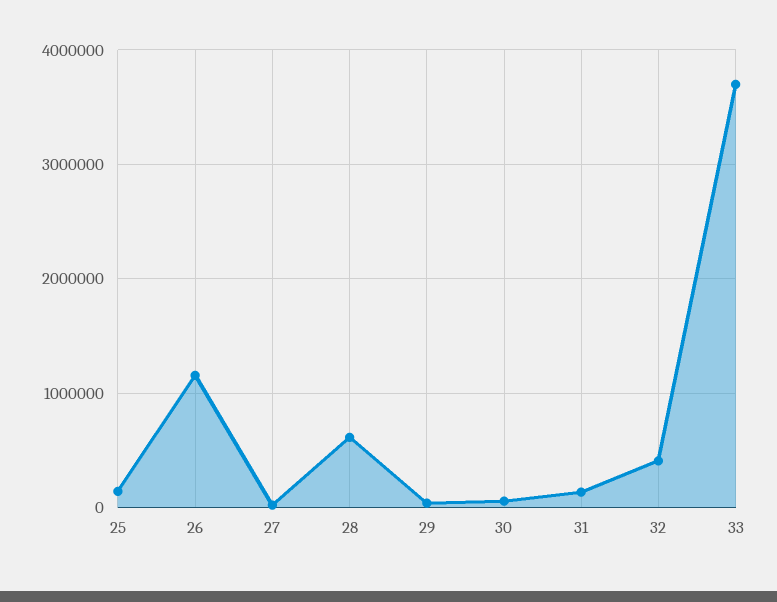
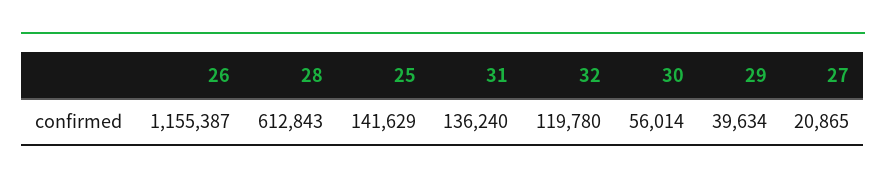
32: 400000 -> 119780
33: 3700000 -> none

